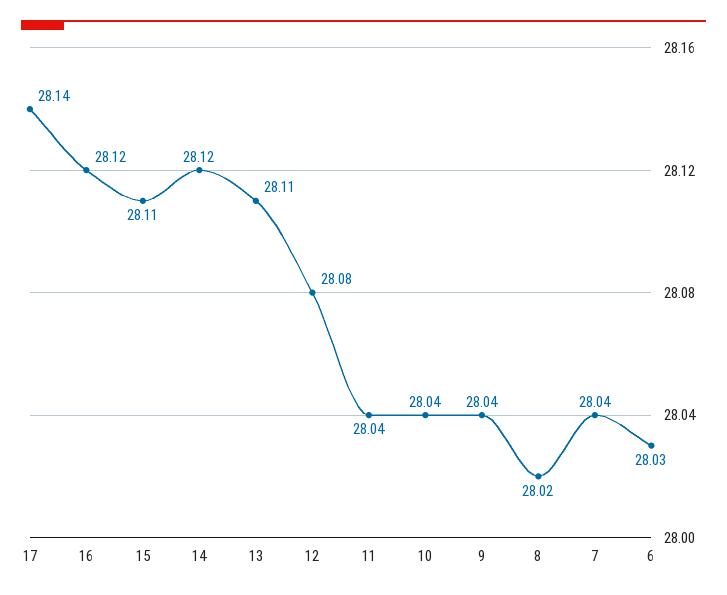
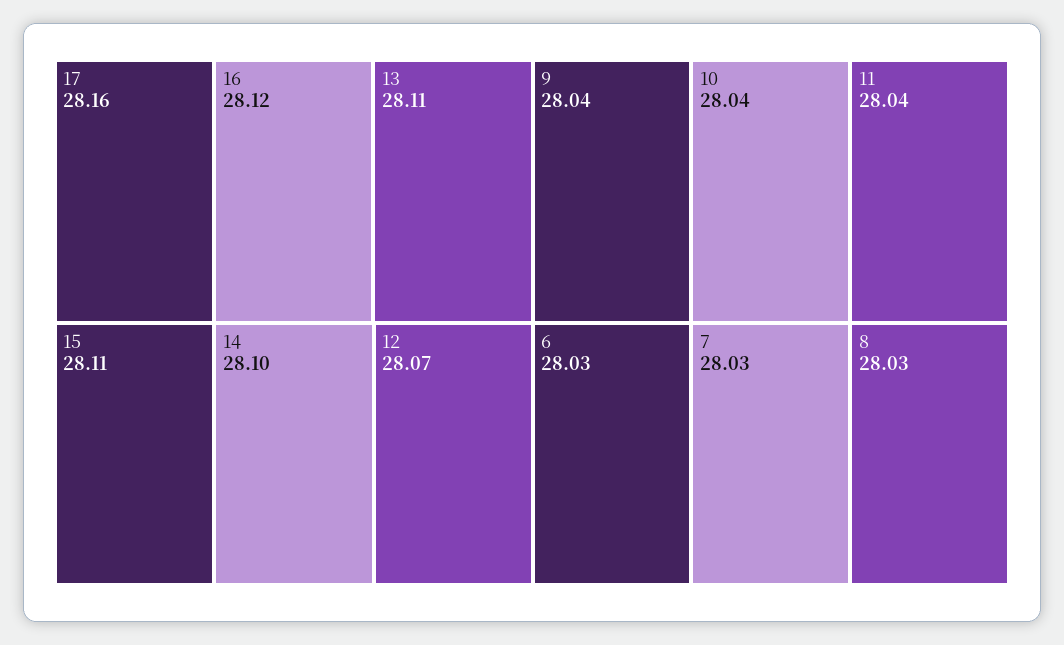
17: 28.14 -> 28.16
14: 28.12 -> 28.1
12: 28.08 -> 28.07
8: 28.02 -> 28.03
7: 28.04 -> 28.03

